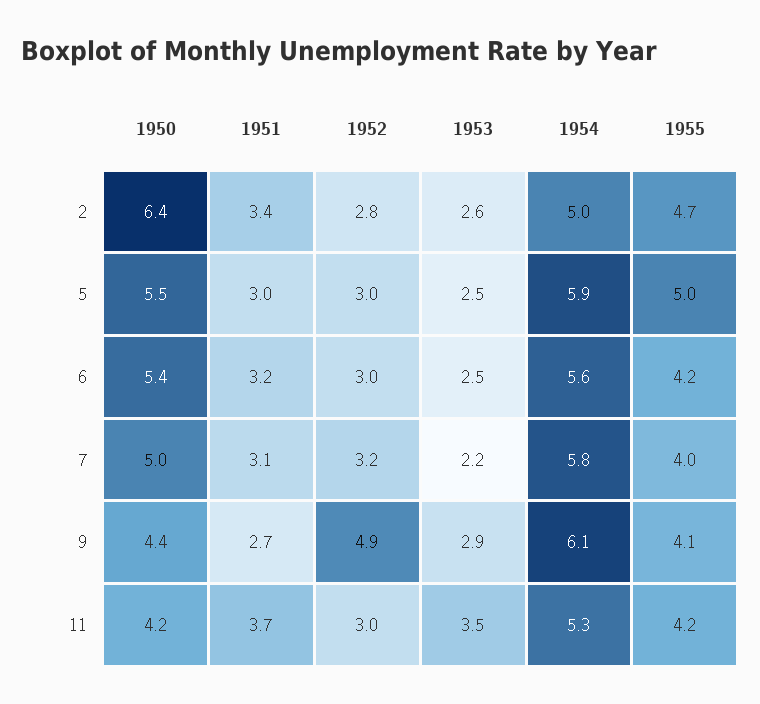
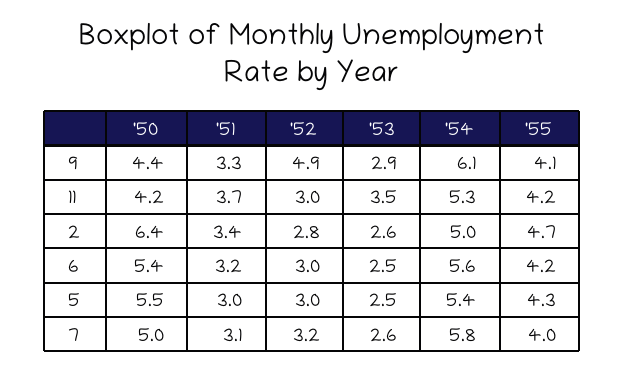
1954, 5: 5.9 -> 5.4
1955, 5: 5 -> 4.3
1953, 7: 2.2 -> 2.6
1951, 9: 2.7 -> 3.3

